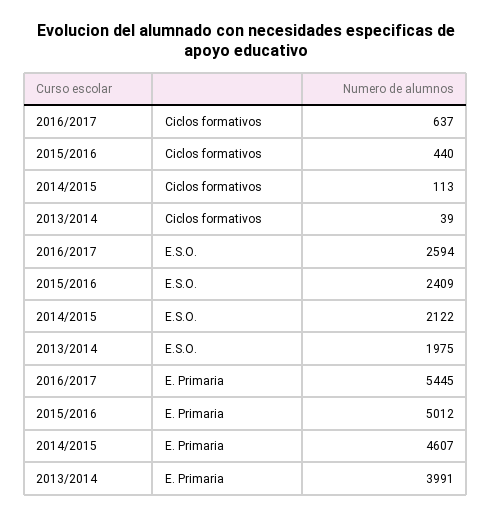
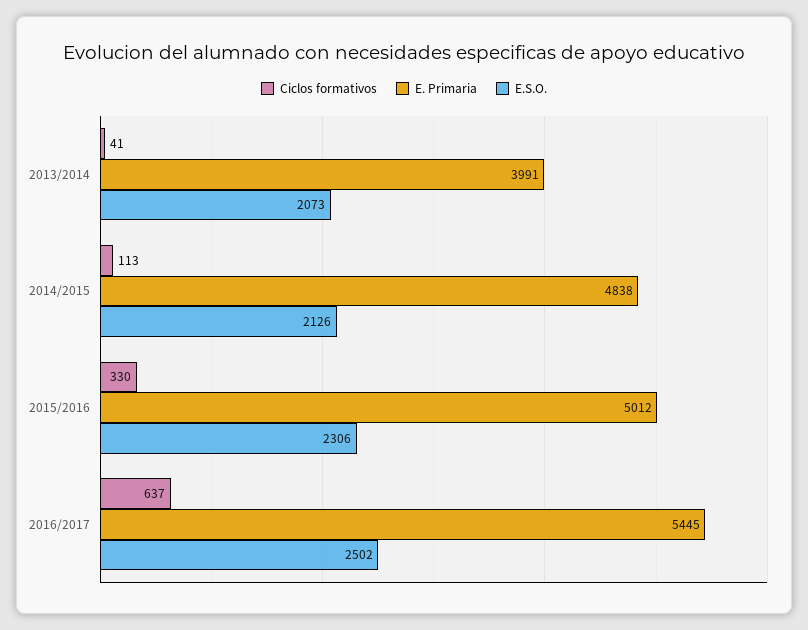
Ciclos formativos, 2015/2016: 440 -> 330
Ciclos formativos, 2013/2014: 39 -> 41
E.S.O., 2016/2017: 2594 -> 2502
E.S.O., 2015/2016: 2409 -> 2306
E.S.O., 2014/2015: 2122 -> 2126
E.S.O., 2013/2014: 1975 -> 2073
E. Primaria, 2014/2015: 4607 -> 4838

